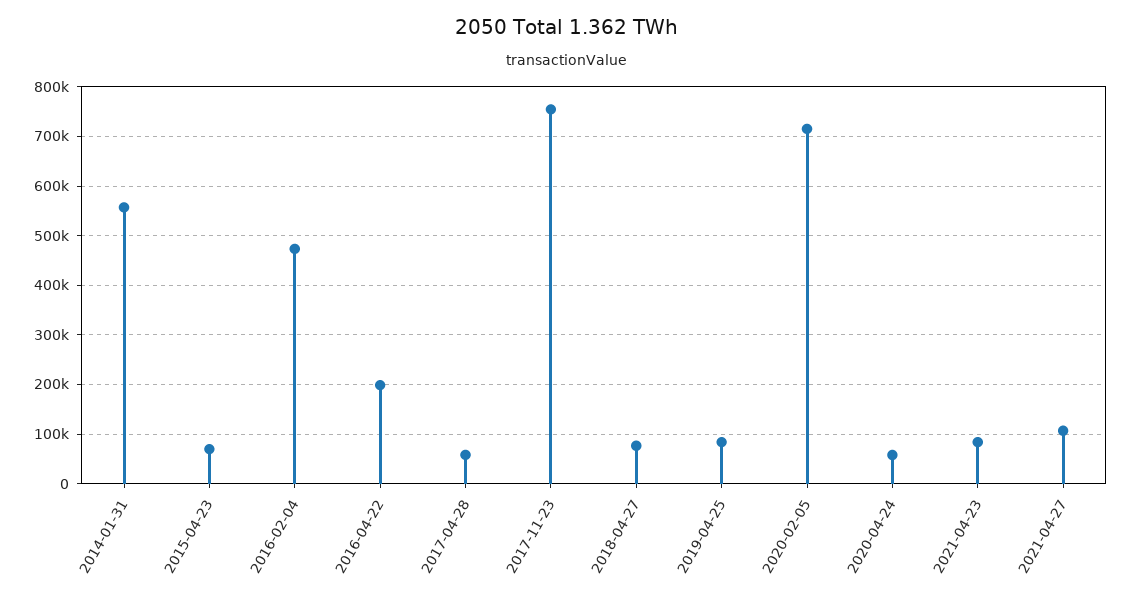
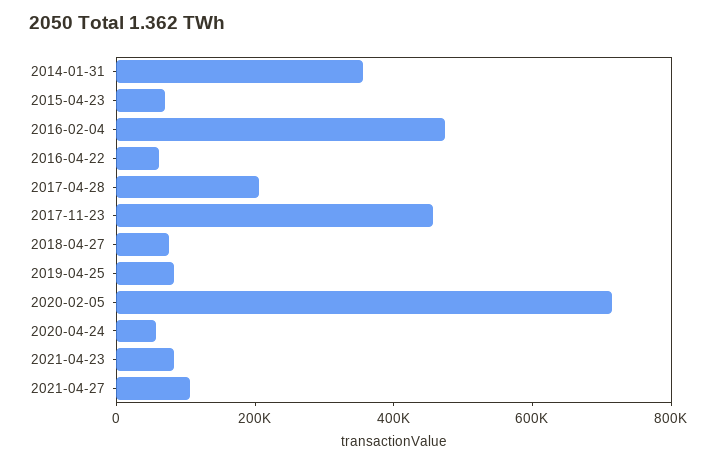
2014-01-31: 560000 -> 350000
2016-04-22: 200000 -> 50000
2017-04-28: 60000 -> 200000
2017-11-23: 760000 -> 450000

